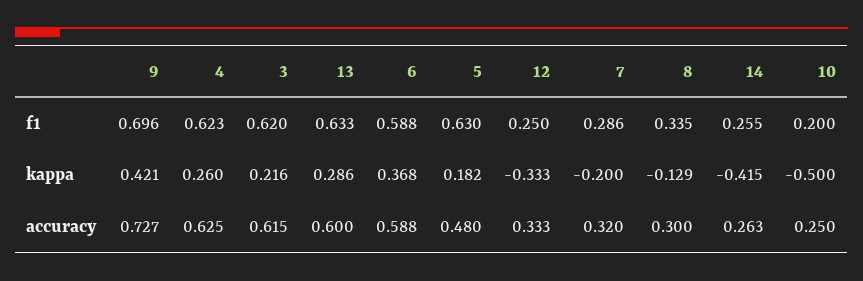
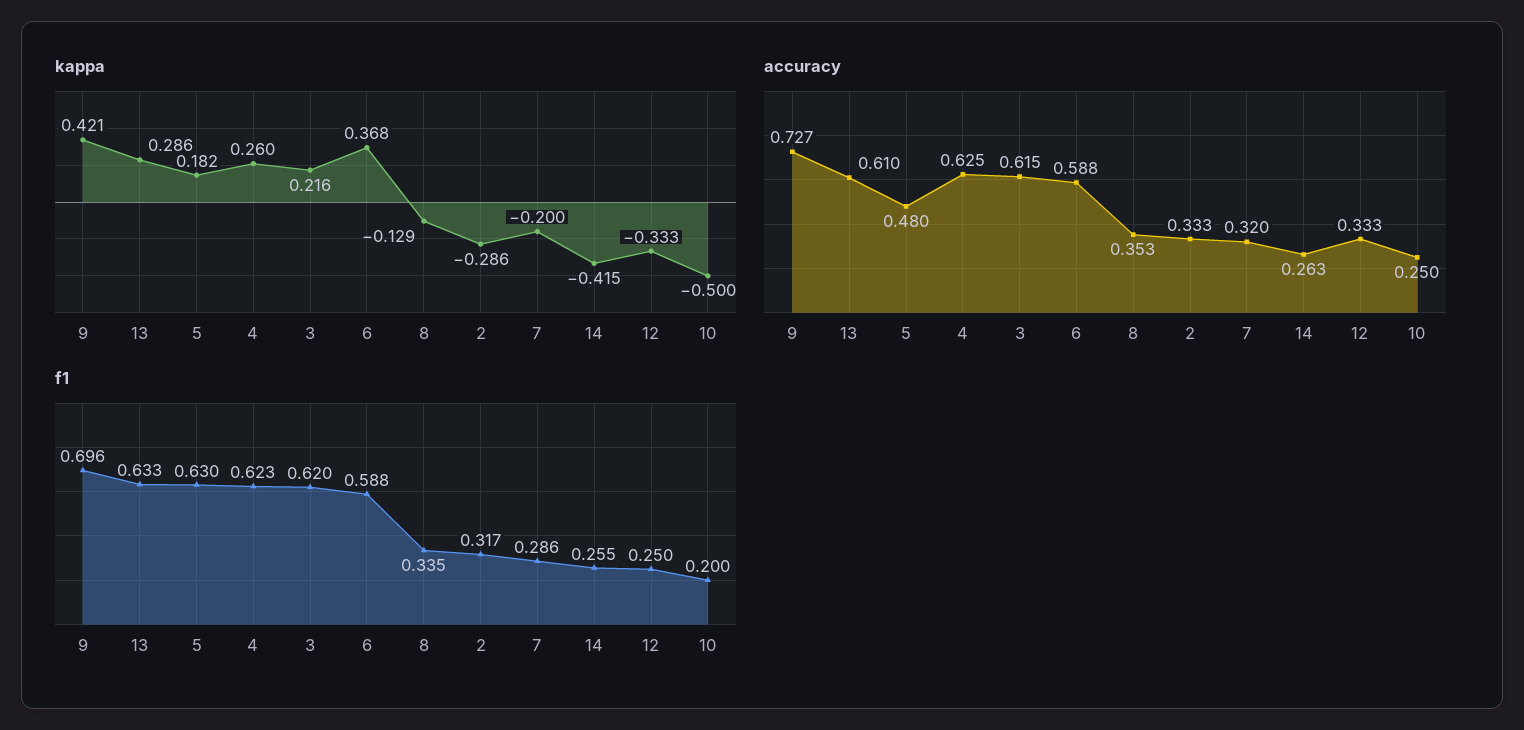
accuracy, 13: 0.6 -> 0.61
accuracy, 8: 0.3 -> 0.353
kappa, 2: none -> -0.286
accuracy, 2: none -> 0.333
f1, 2: none -> 0.317

